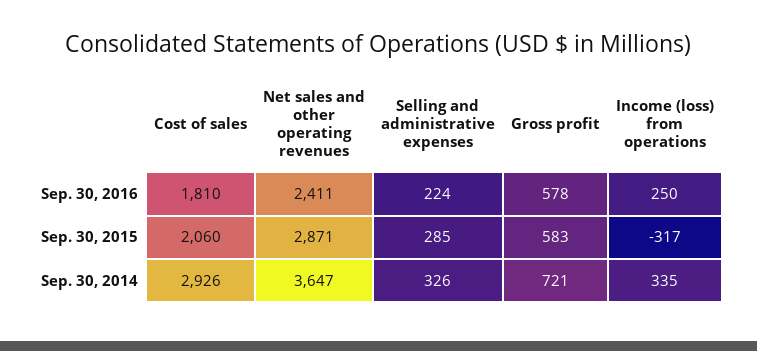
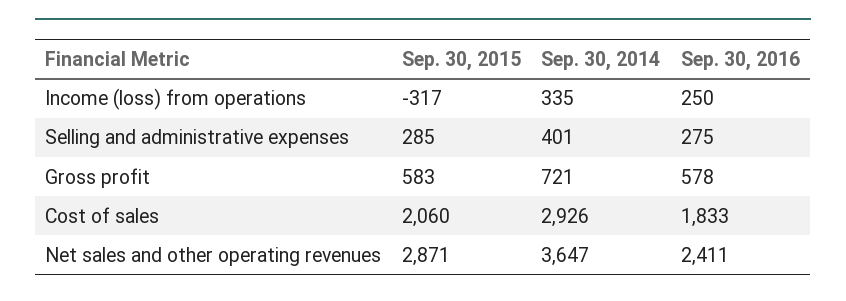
Cost of sales, Sep. 30, 2016: 1810 -> 1833
Selling and administrative expenses, Sep. 30, 2016: 224 -> 275
Selling and administrative expenses, Sep. 30, 2014: 326 -> 401

